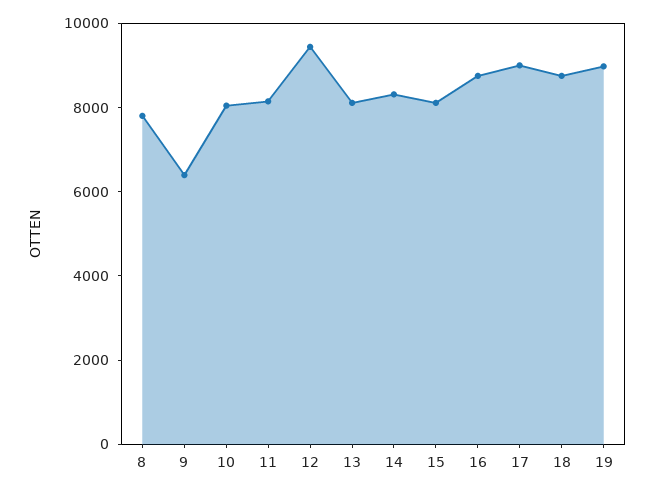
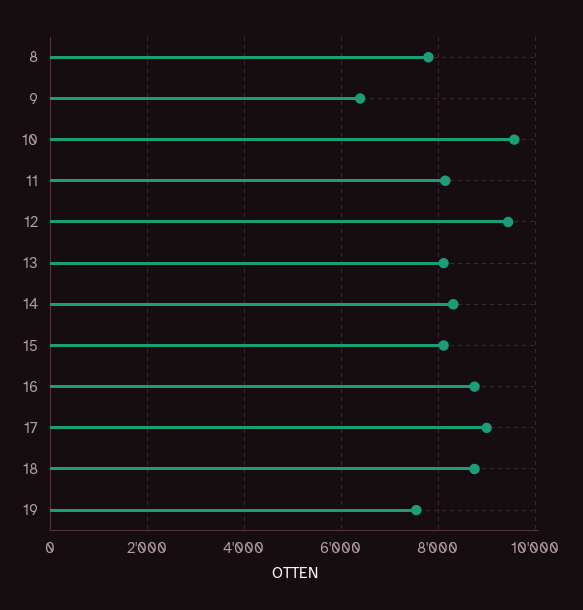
10: 8000 -> 9600
19: 9000 -> 7600

